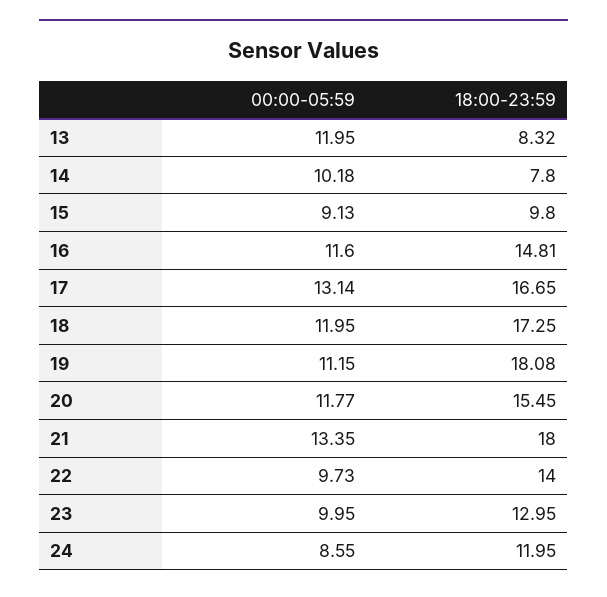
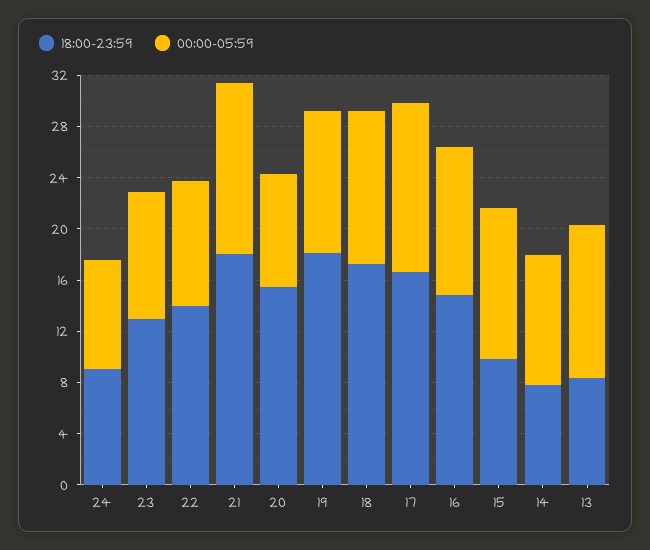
00:00-05:59, 15: 9.13 -> 12
00:00-05:59, 20: 11.77 -> 9
18:00-23:59, 24: 11.95 -> 9

